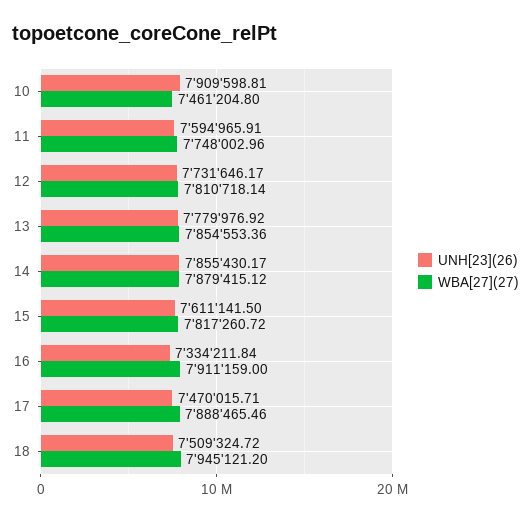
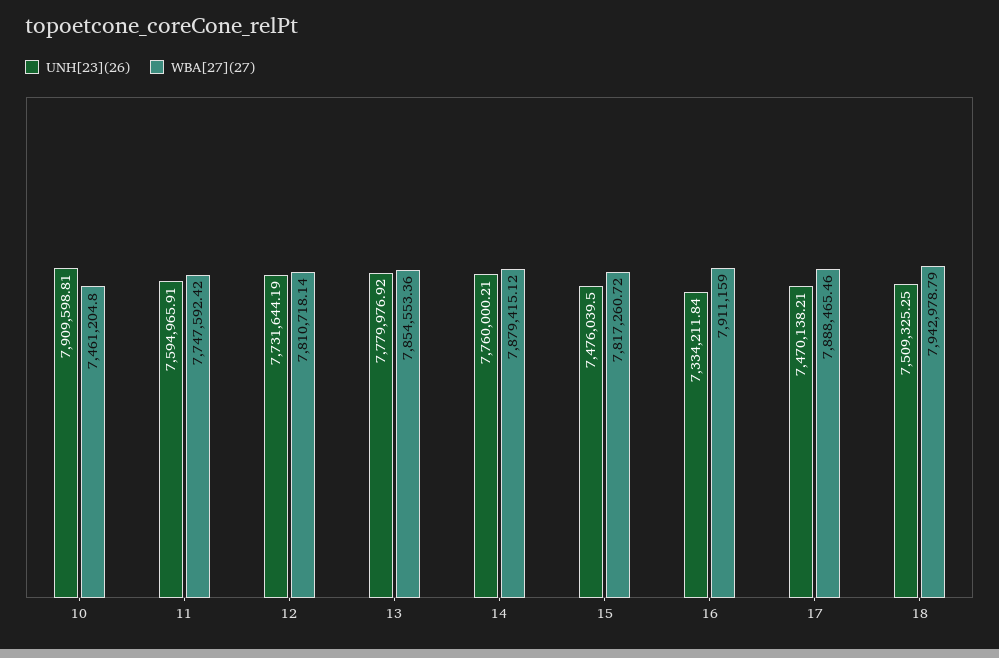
WBA[27](27), 11: 7748002.96 -> 7747592.42
UNH[23](26), 12: 7731646.17 -> 7731644.19
UNH[23](26), 14: 7855430.17 -> 7760000.21
UNH[23](26), 15: 7611141.5 -> 7476039.5
UNH[23](26), 17: 7470015.71 -> 7470138.21
UNH[23](26), 18: 7509324.72 -> 7509325.25
WBA[27](27), 18: 7945121.2 -> 7942978.79

